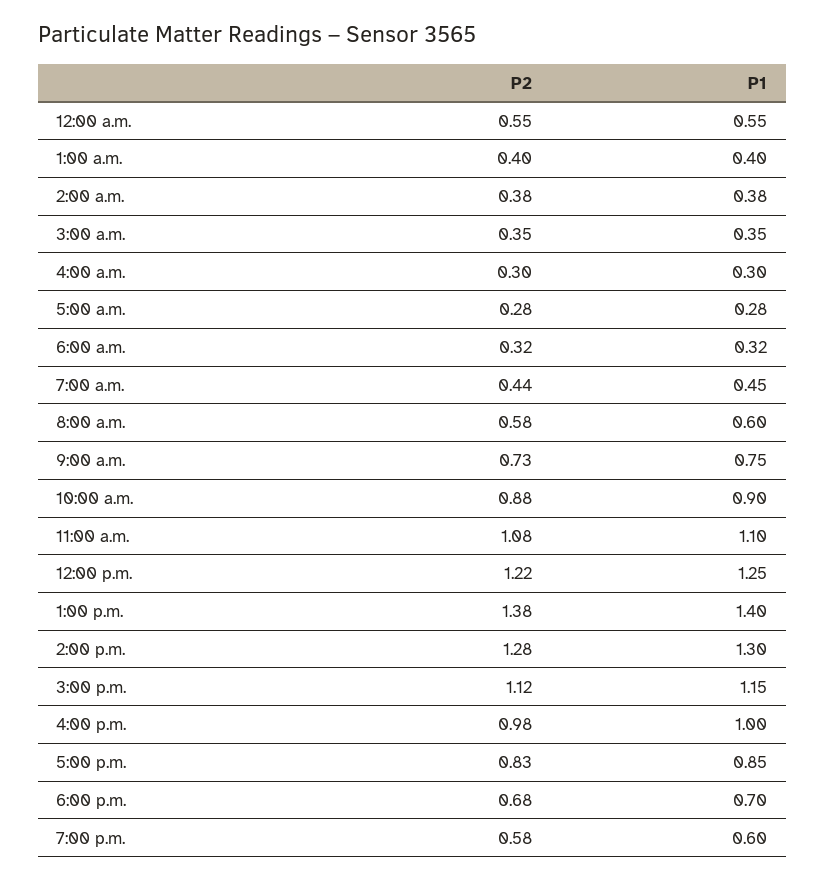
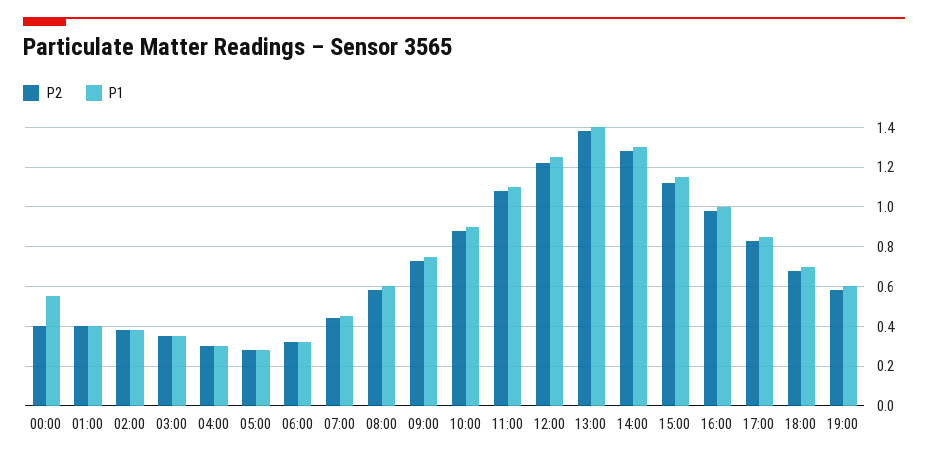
P2, 12:00 a.m.: 0.55 -> 0.4

